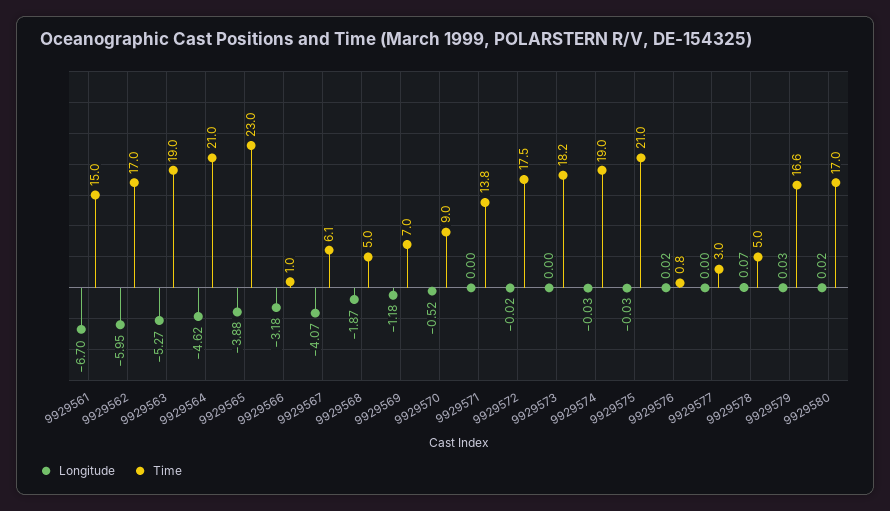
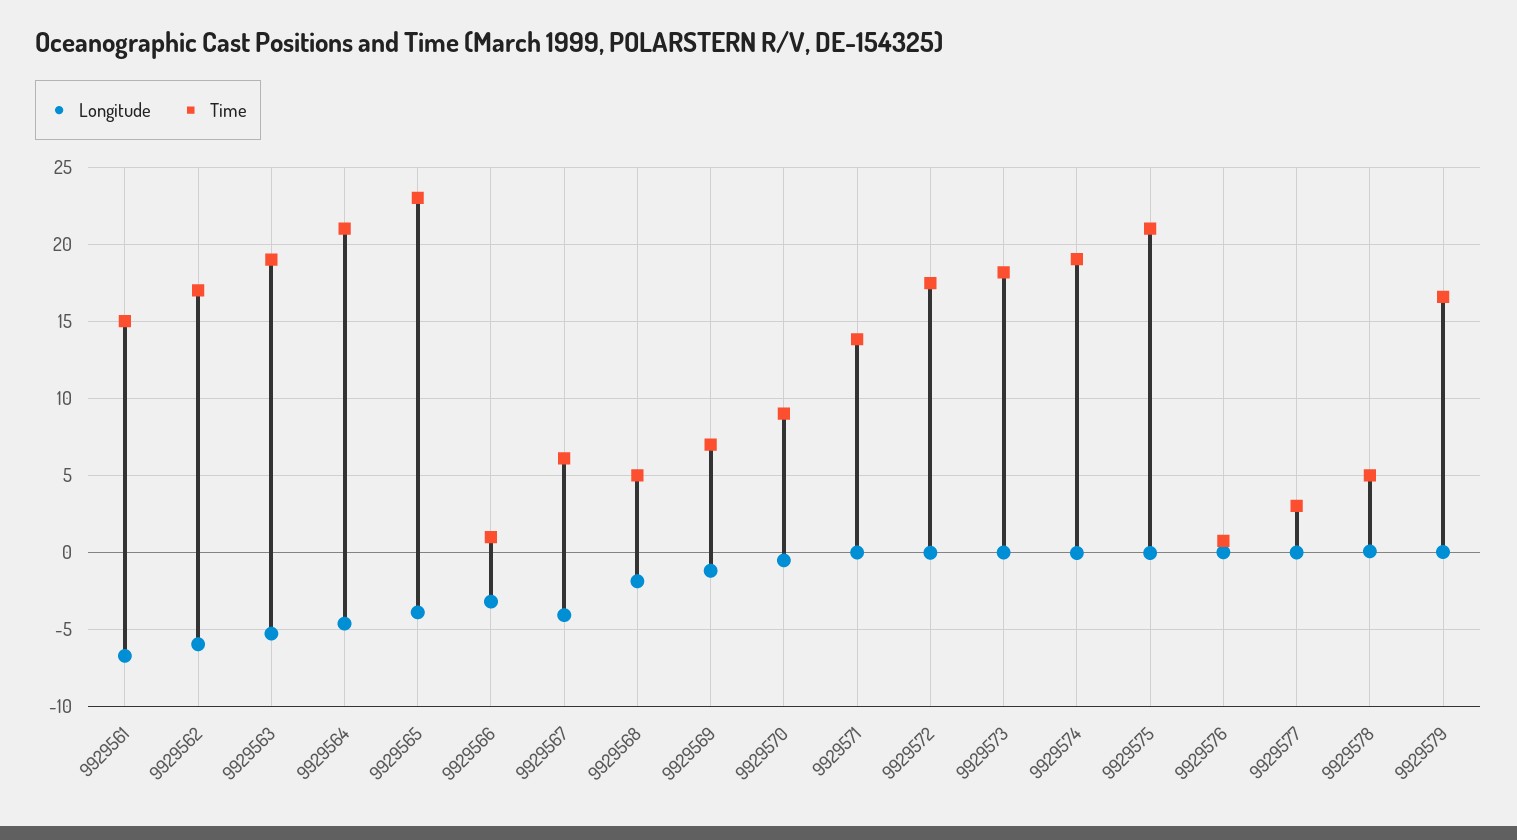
Longitude, 9929580: 0.02 -> none
Time, 9929580: 17 -> none

